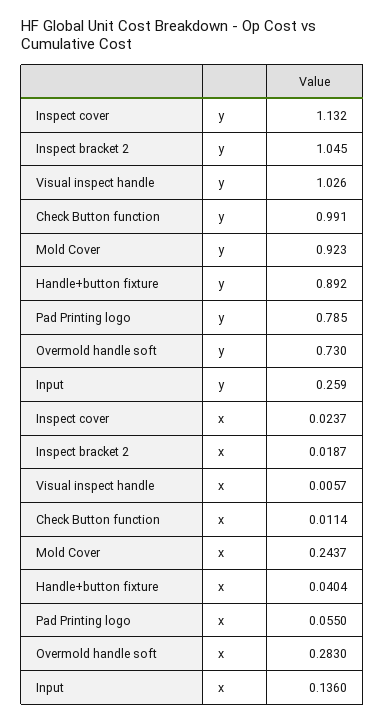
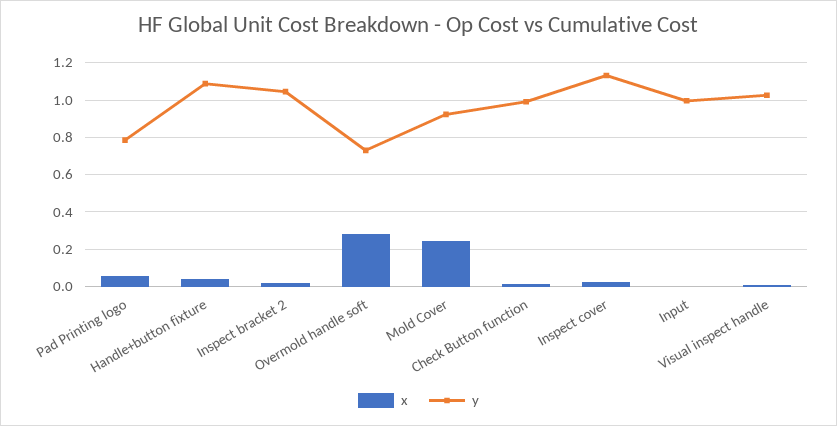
y, Handle+button fixture: 0.892 -> 1.1
y, Input: 0.259 -> 1
x, Input: 0.136 -> 0

